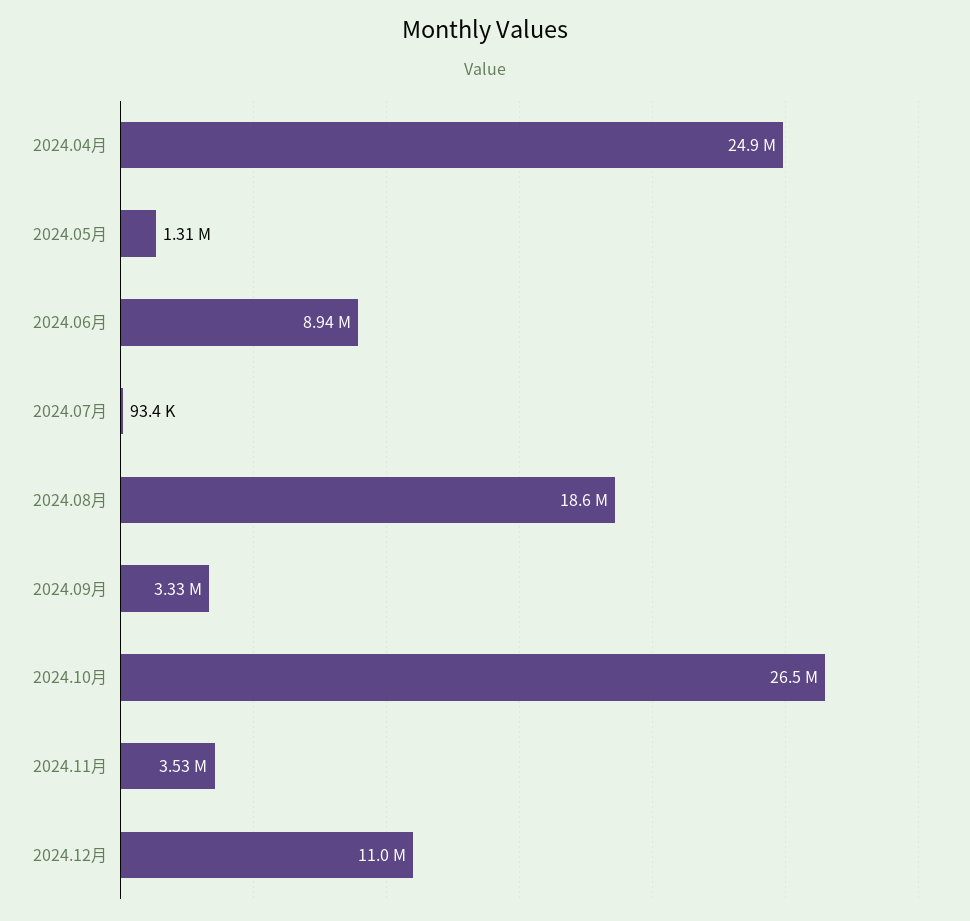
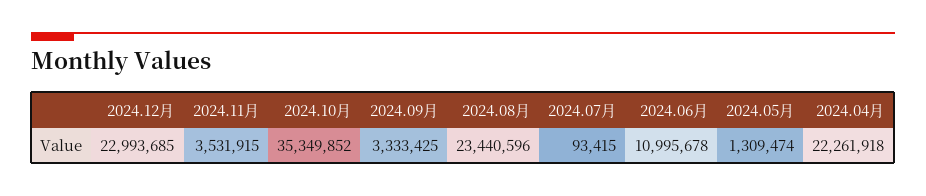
2024.04月: 24900000 -> 22261918
2024.06月: 8940000 -> 10995678
2024.08月: 18600000 -> 23440596
2024.10月: 26500000 -> 35349852
2024.12月: 11000000 -> 22993685

